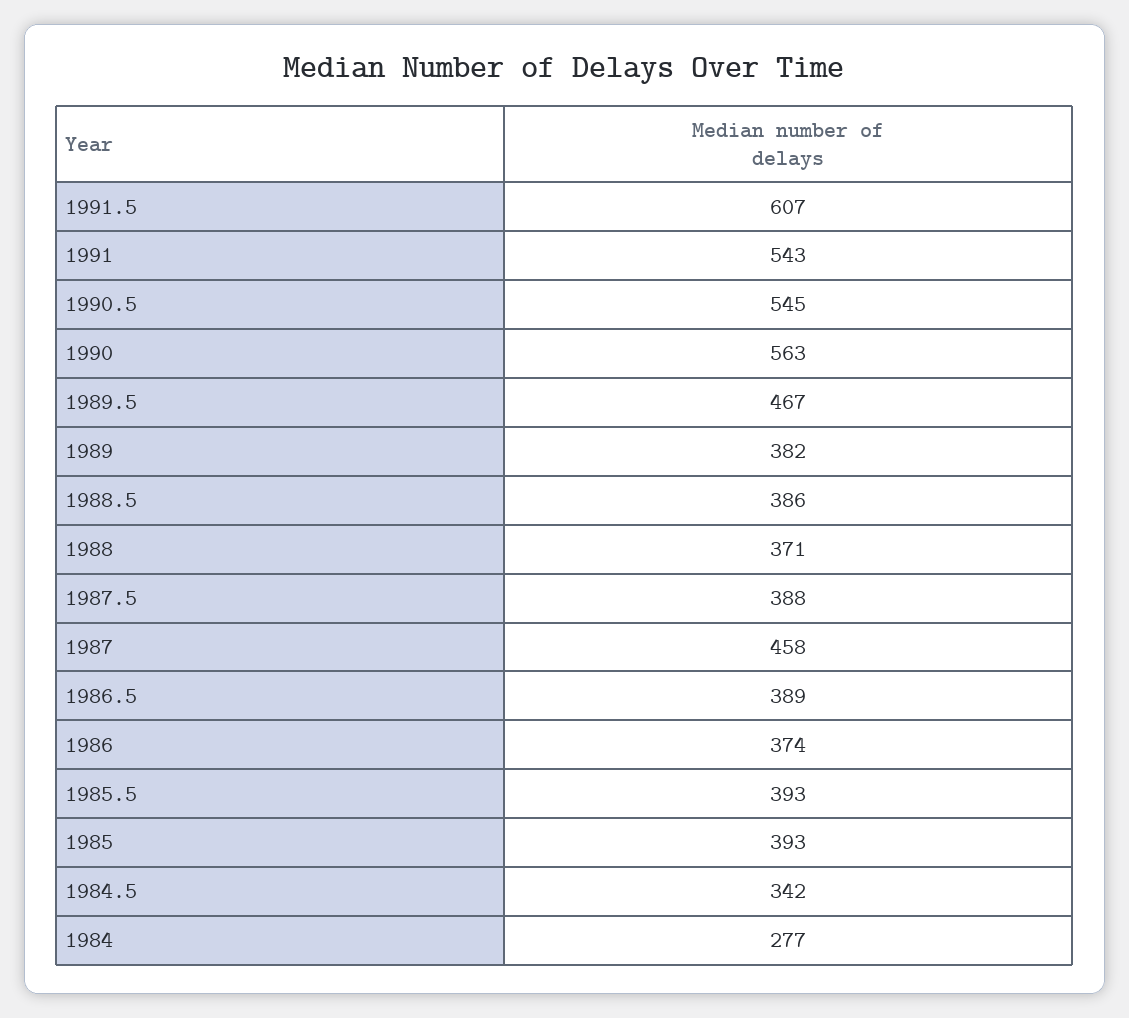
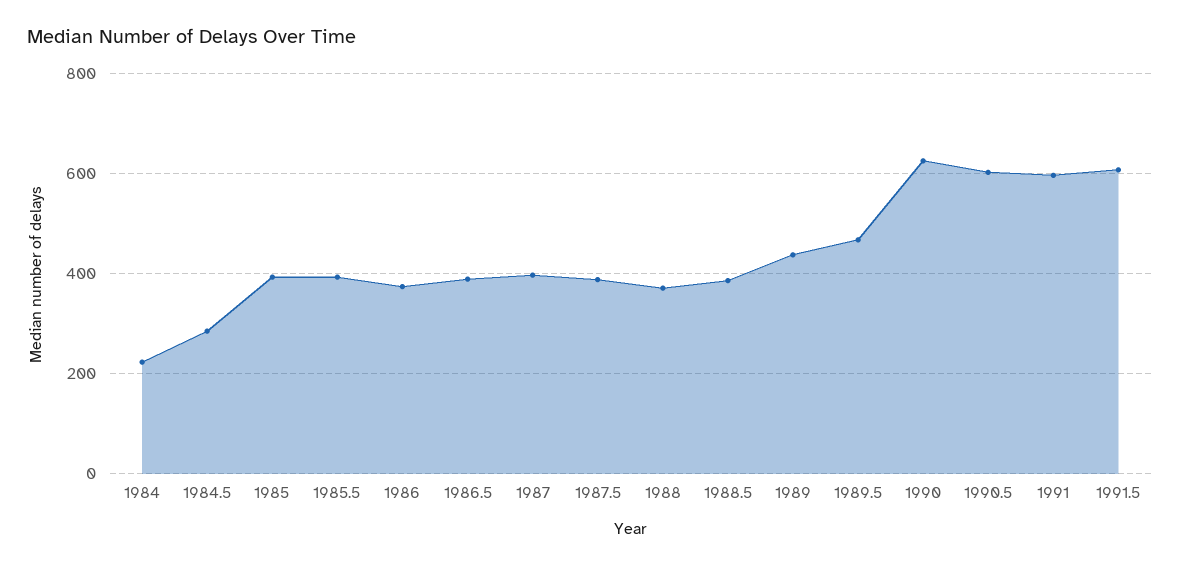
1991: 543 -> 600
1990.5: 545 -> 600
1990: 563 -> 620
1989: 382 -> 440
1987: 458 -> 400
1984.5: 342 -> 280
1984: 277 -> 220

